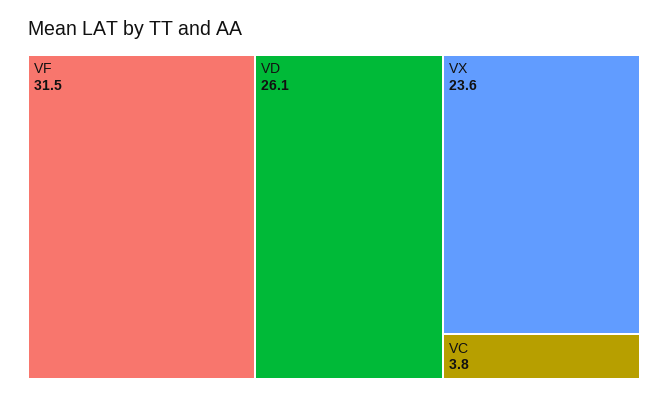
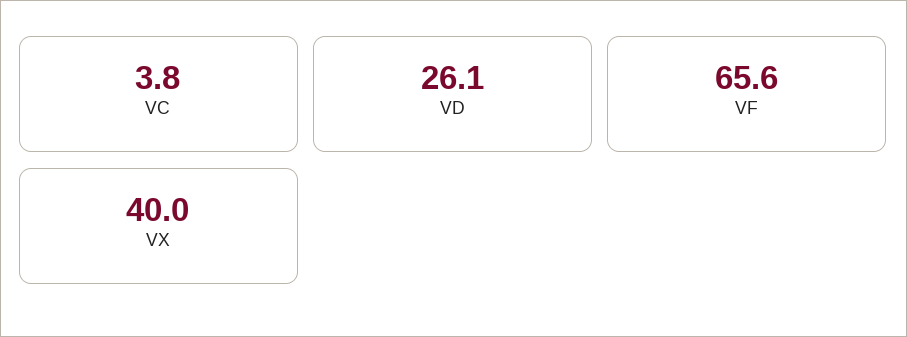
VF: 31.5 -> 65.6
VX: 23.6 -> 40

